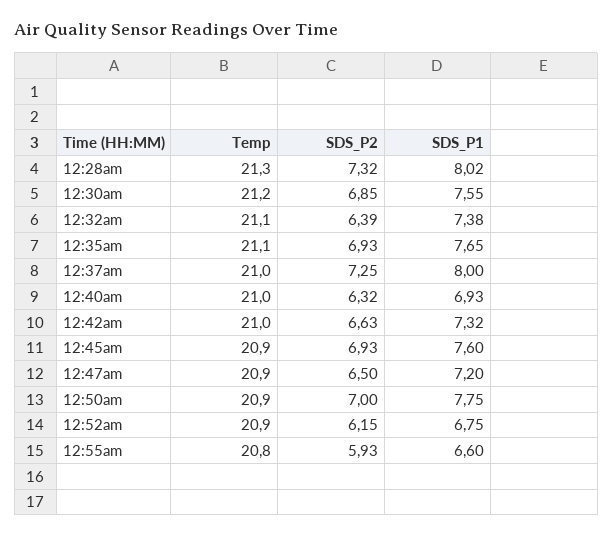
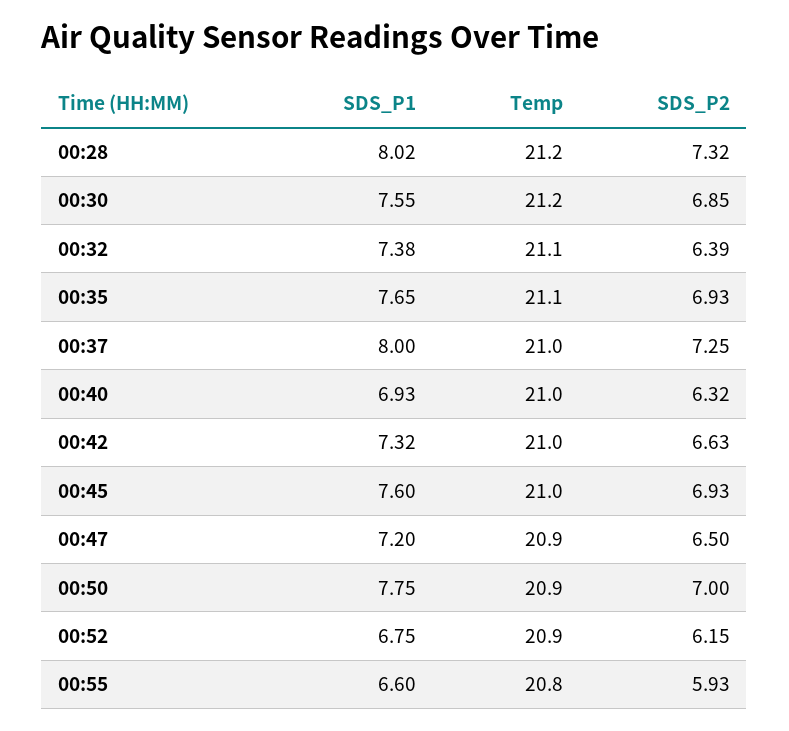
Temp, 12:28am: 21.3 -> 21.2
Temp, 12:45am: 20.9 -> 21

